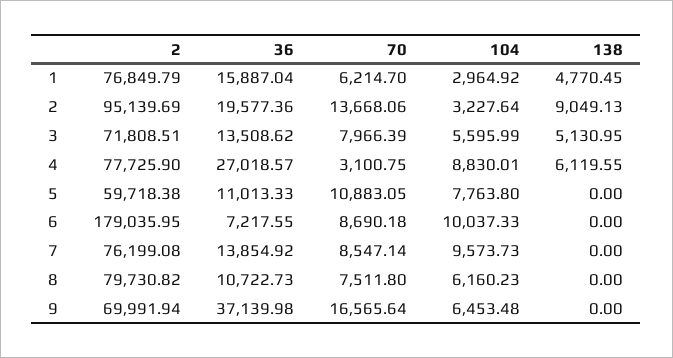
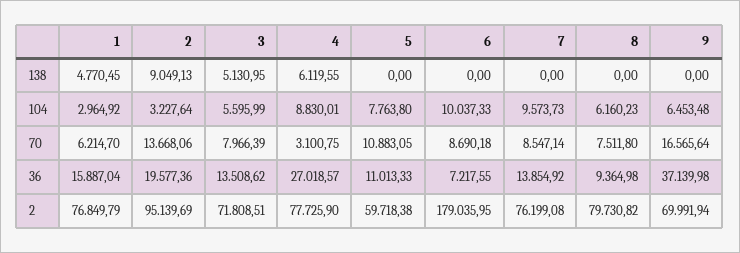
36, 8: 10722.73 -> 9364.98

